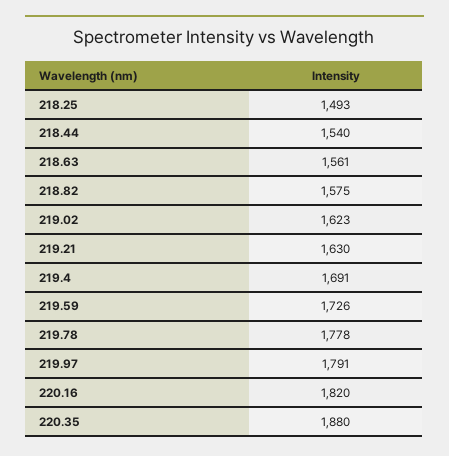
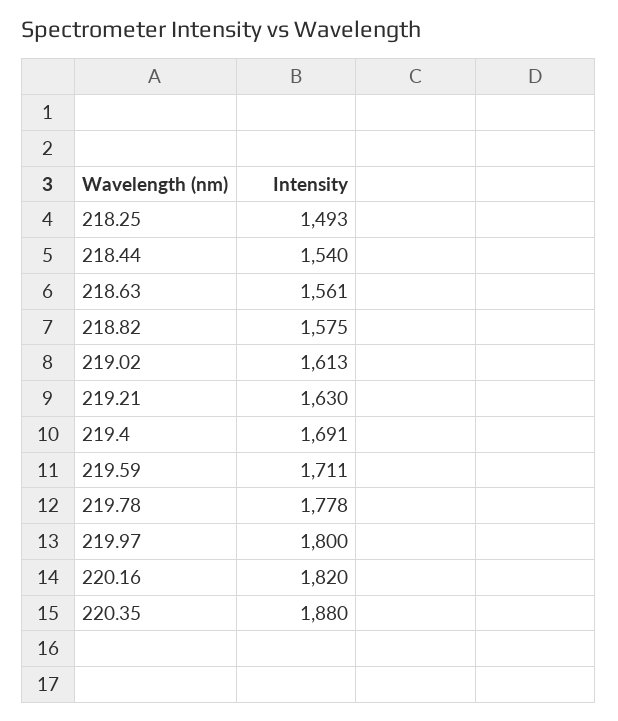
219.02: 1623 -> 1613
219.59: 1726 -> 1711
219.97: 1791 -> 1800

